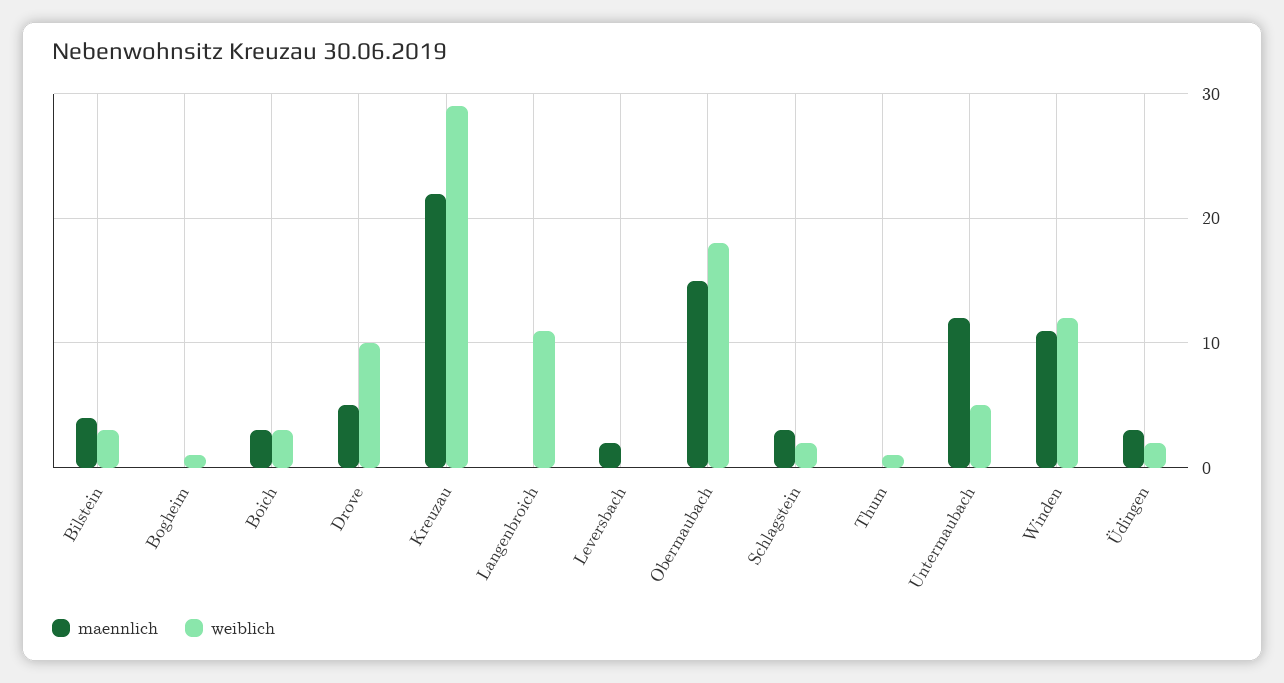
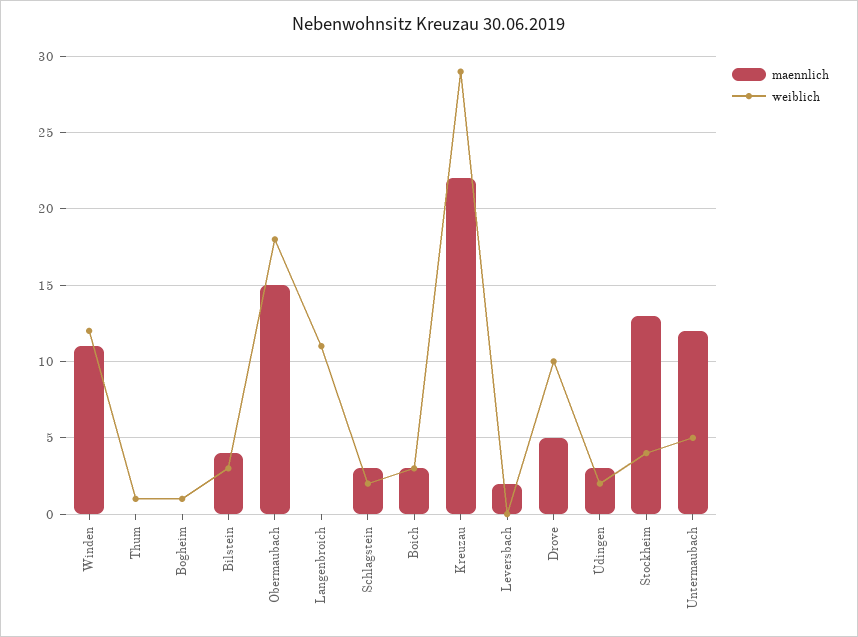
maennlich, Stockheim: none -> 13
weiblich, Stockheim: none -> 4

